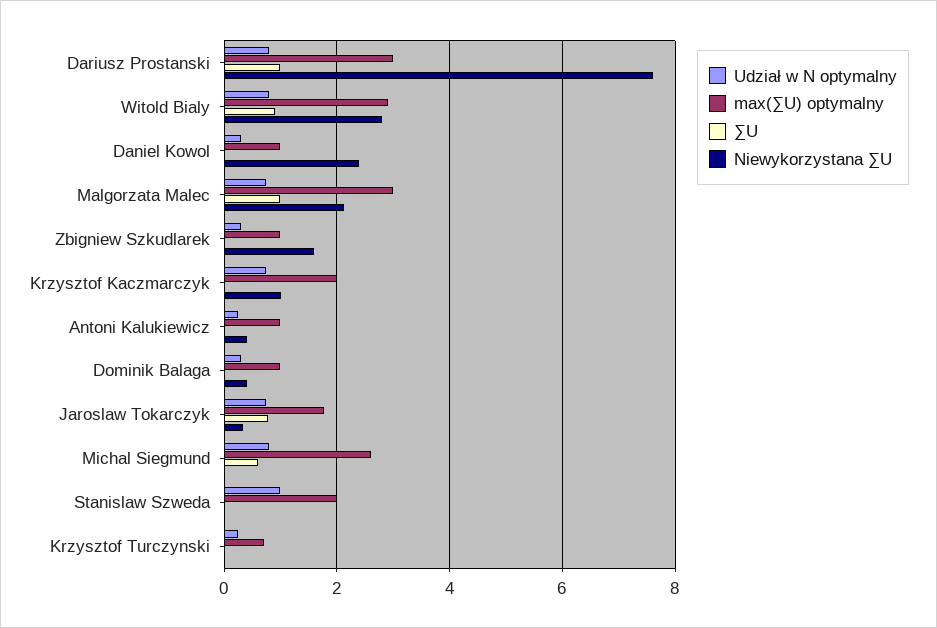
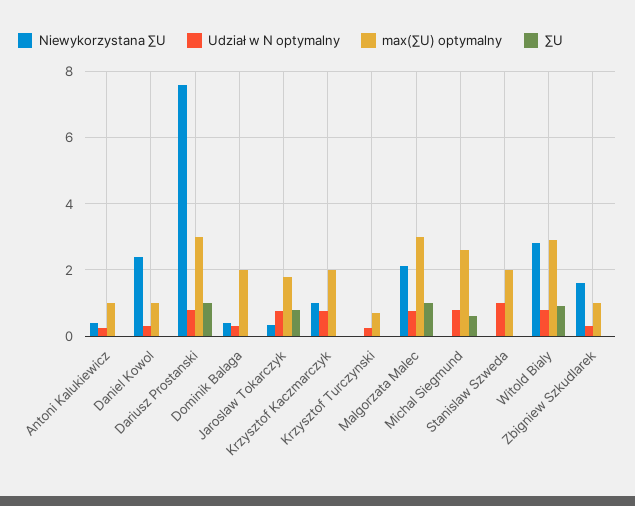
max(∑U) optymalny, Dominik Balaga: 1 -> 2

